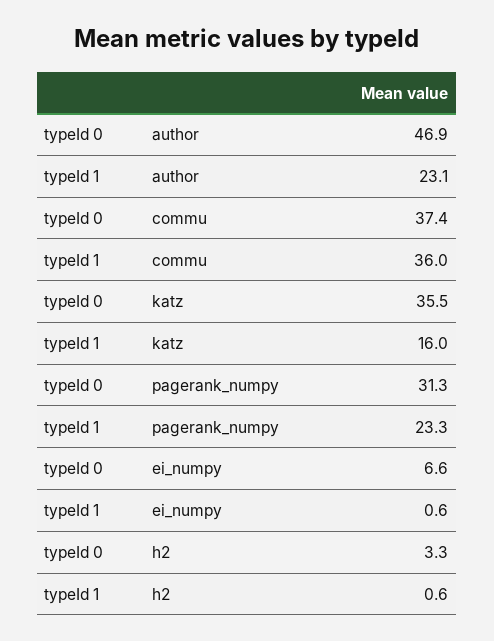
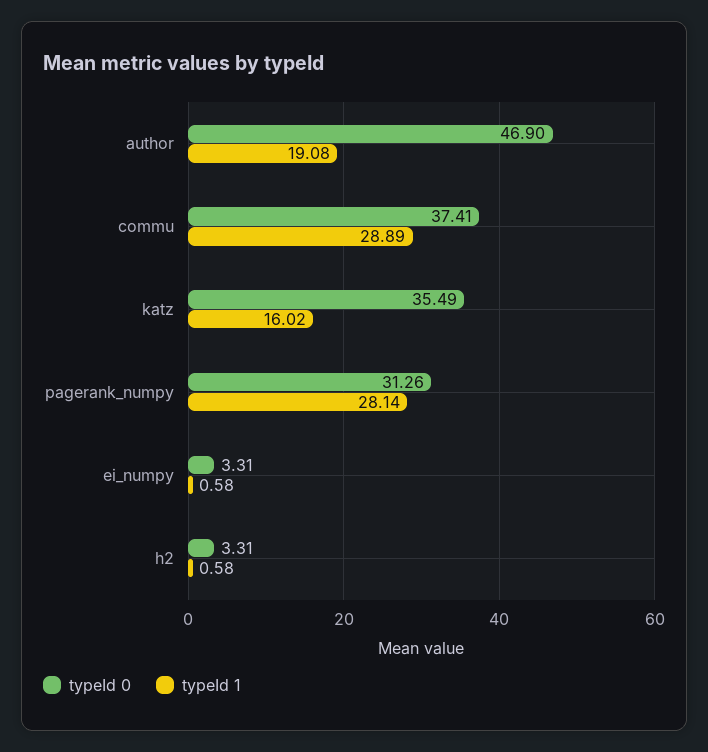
typeId 1, author: 23.1 -> 19.08
typeId 1, commu: 36 -> 28.89
typeId 1, pagerank_numpy: 23.3 -> 28.14
typeId 0, ei_numpy: 6.6 -> 3.31

